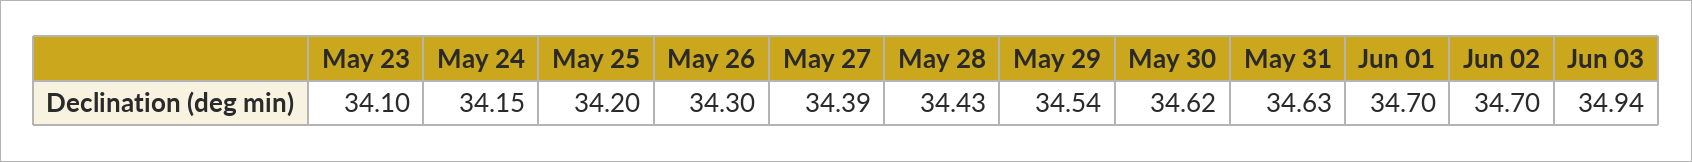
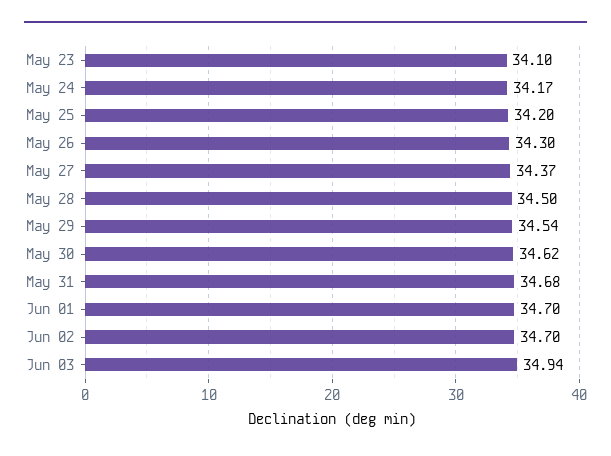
May 24: 34.15 -> 34.17
May 27: 34.39 -> 34.37
May 28: 34.43 -> 34.5
May 31: 34.63 -> 34.68

